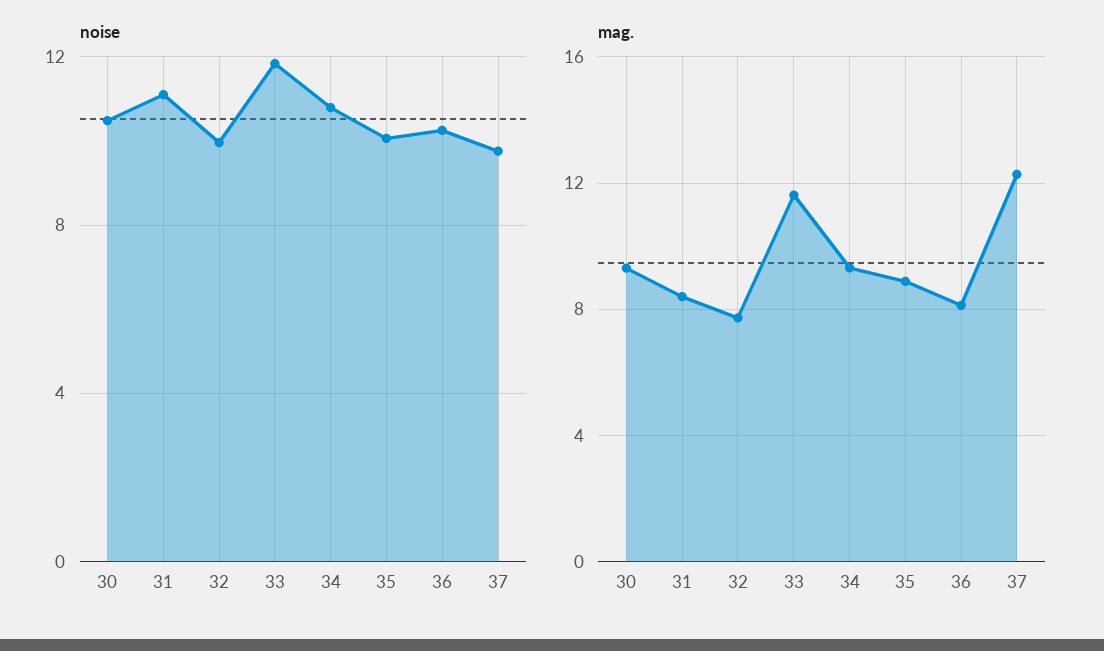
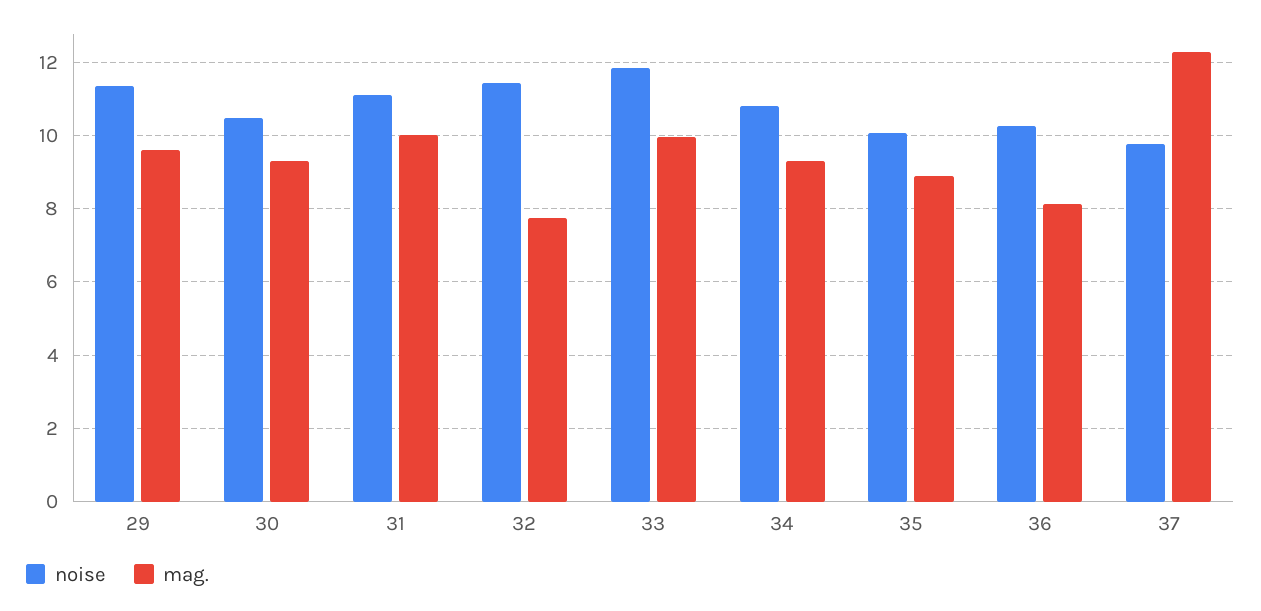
noise, 32: 10 -> 11.4
mag., 31: 8.5 -> 10
mag., 33: 11.5 -> 10
noise, 29: none -> 11.4
mag., 29: none -> 9.6

